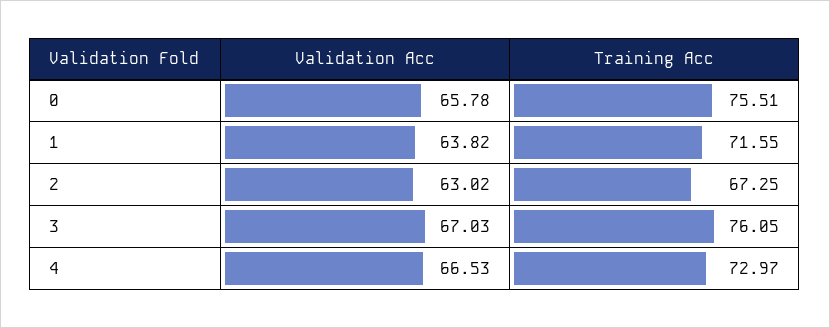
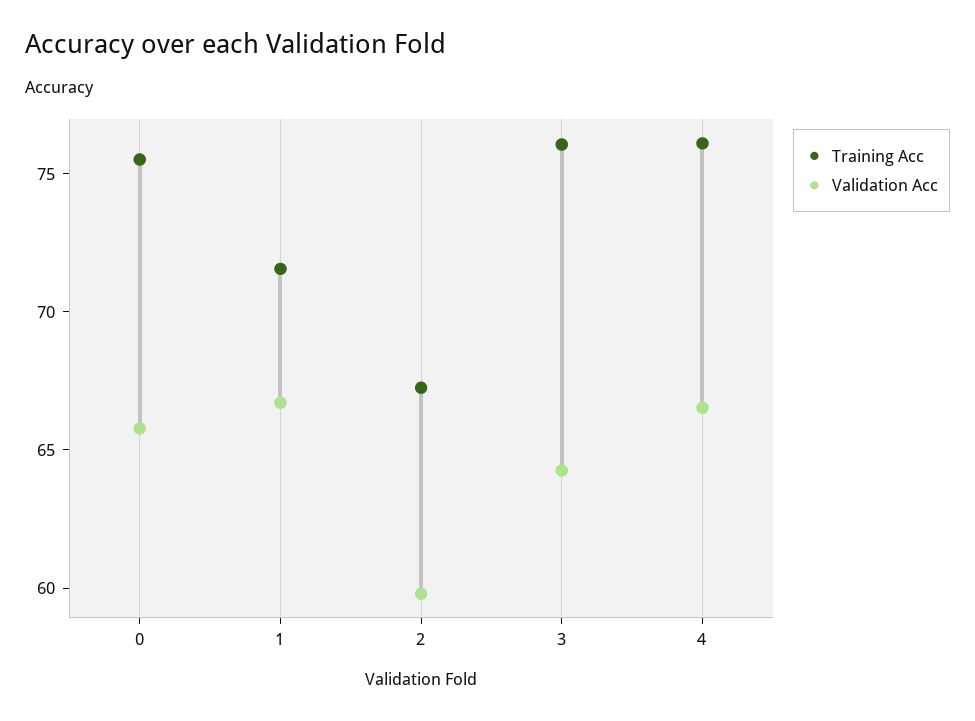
Validation Acc, 1: 63.82 -> 67
Validation Acc, 2: 63.02 -> 60
Validation Acc, 3: 67.03 -> 64
Training Acc, 4: 72.97 -> 76

